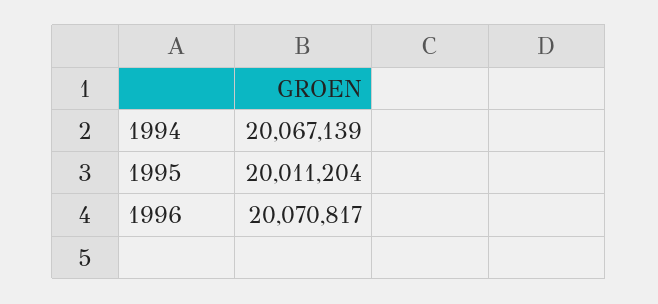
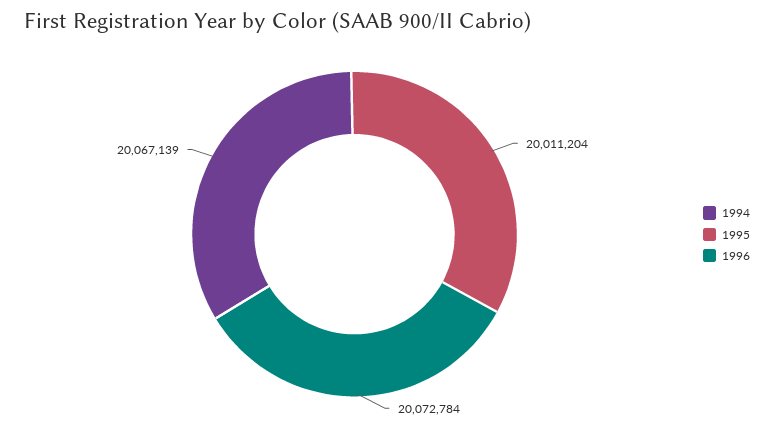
1996: 20070817 -> 20072784

